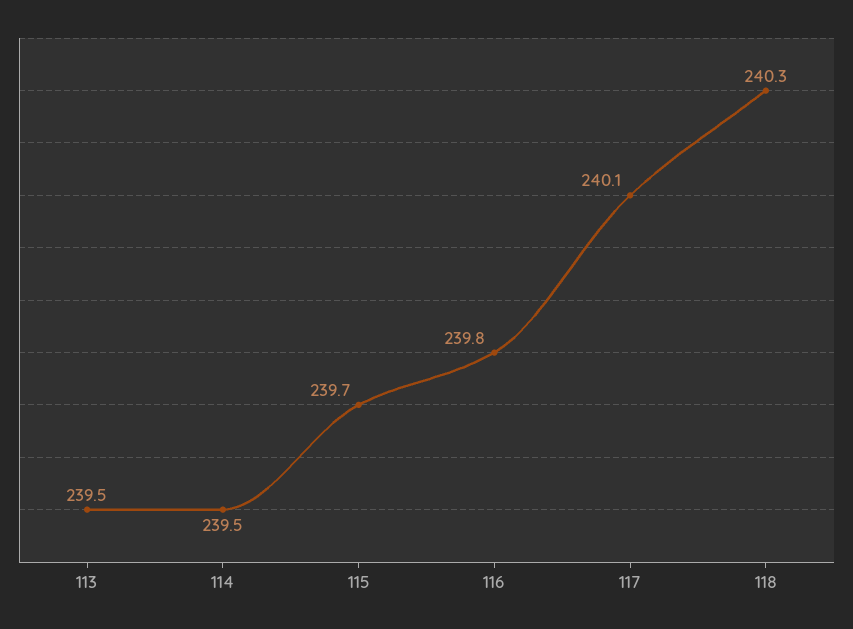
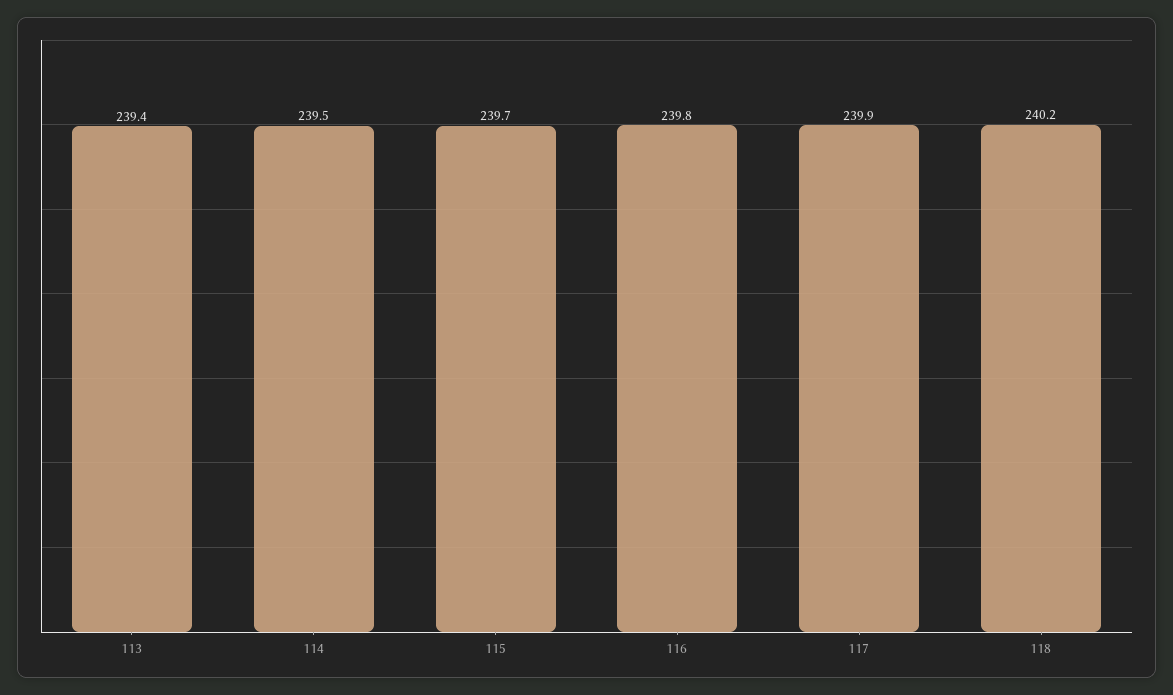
113: 239.5 -> 239.4
117: 240.1 -> 239.9
118: 240.3 -> 240.2

